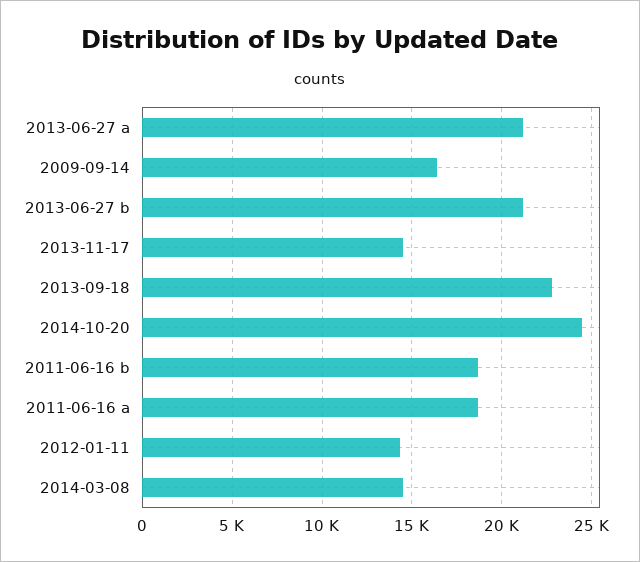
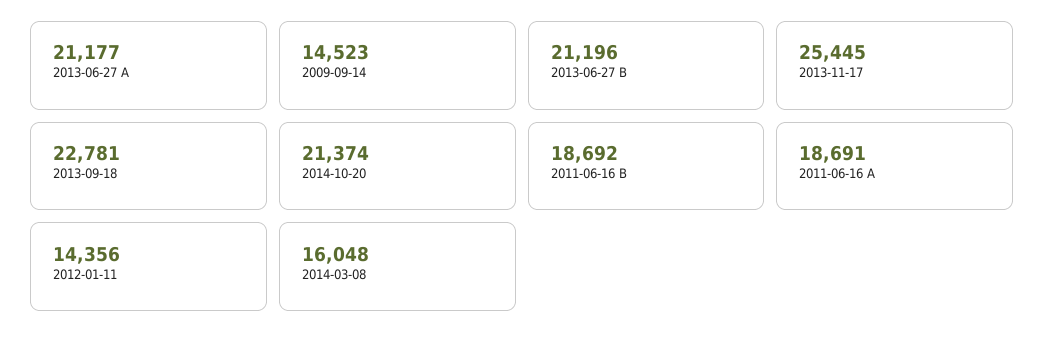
2009-09-14: 16500 -> 14523
2013-11-17: 14500 -> 25445
2014-10-20: 24500 -> 21374
2014-03-08: 14500 -> 16048

